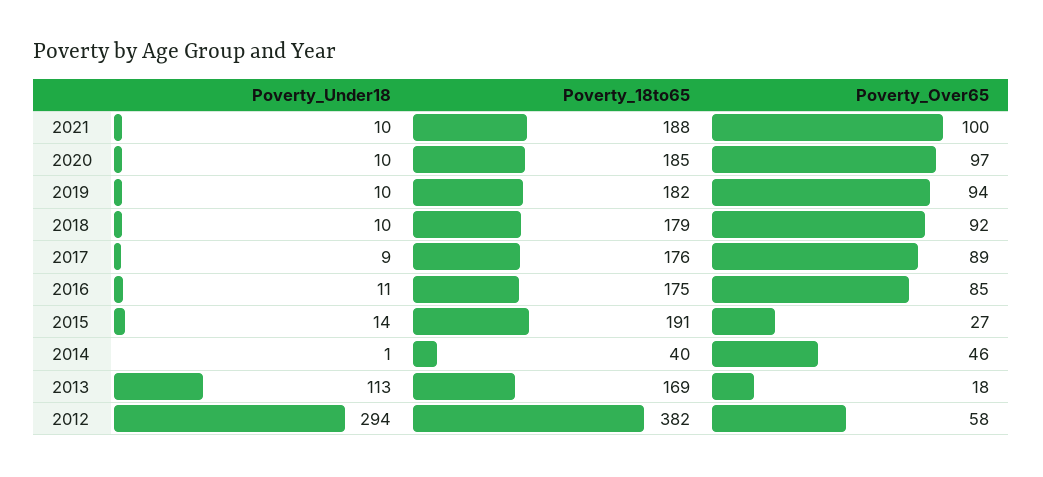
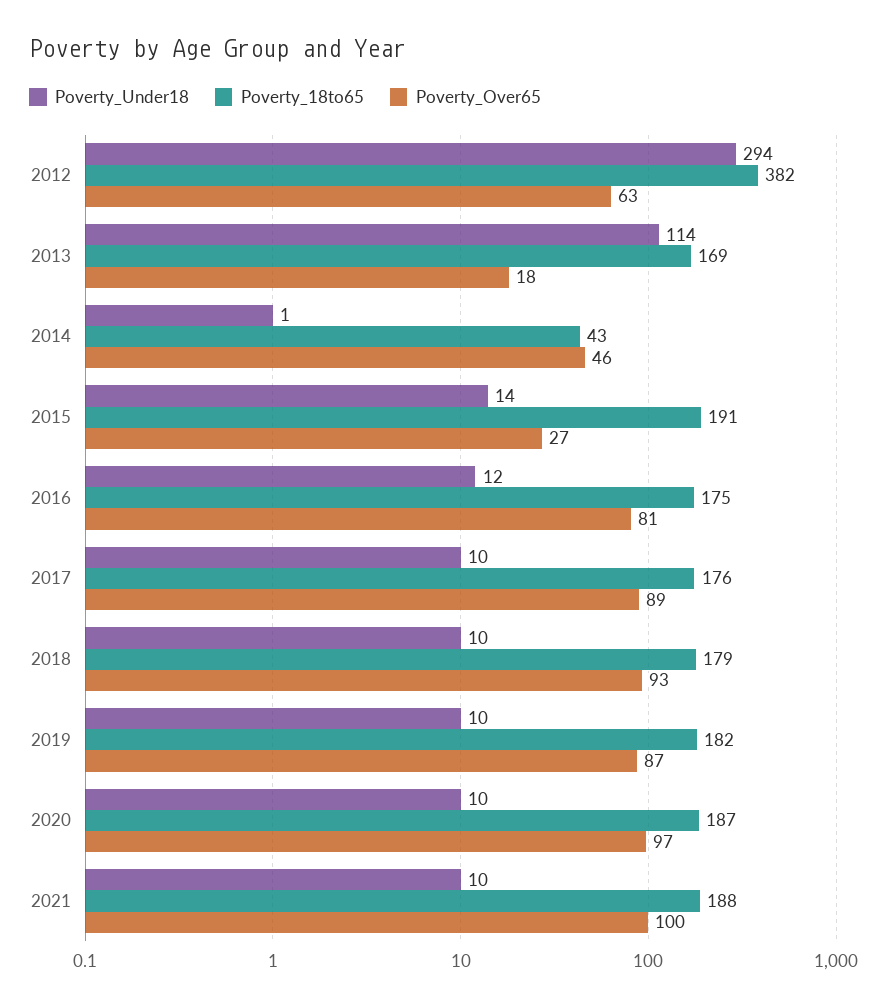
Poverty_18to65, 2020: 185 -> 187
Poverty_Over65, 2019: 94 -> 87
Poverty_Over65, 2018: 92 -> 93
Poverty_Under18, 2017: 9 -> 10
Poverty_Under18, 2016: 11 -> 12
Poverty_Over65, 2016: 85 -> 81
Poverty_18to65, 2014: 40 -> 43
Poverty_Under18, 2013: 113 -> 114
Poverty_Over65, 2012: 58 -> 63

